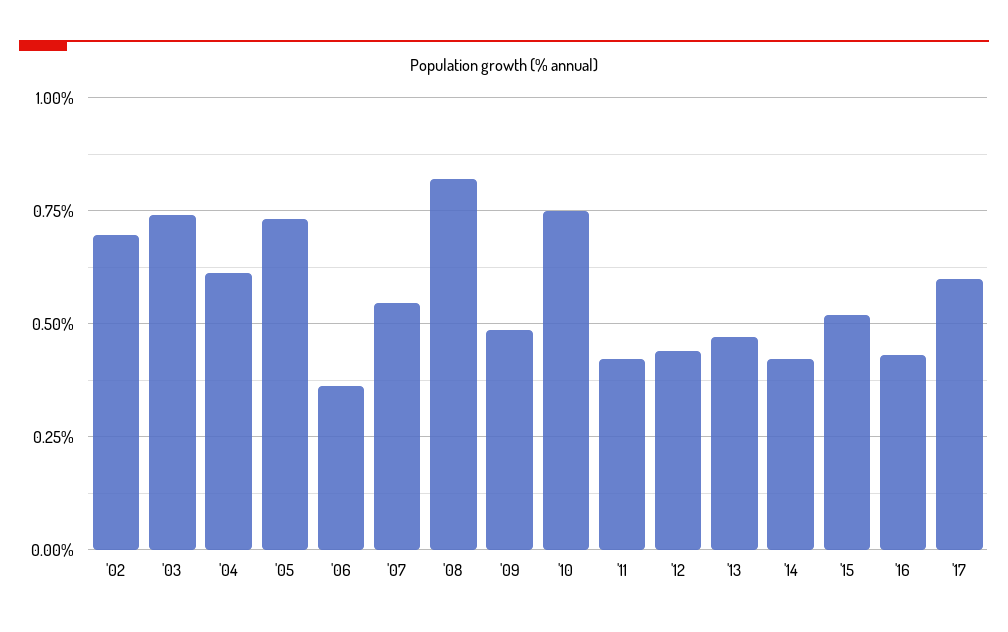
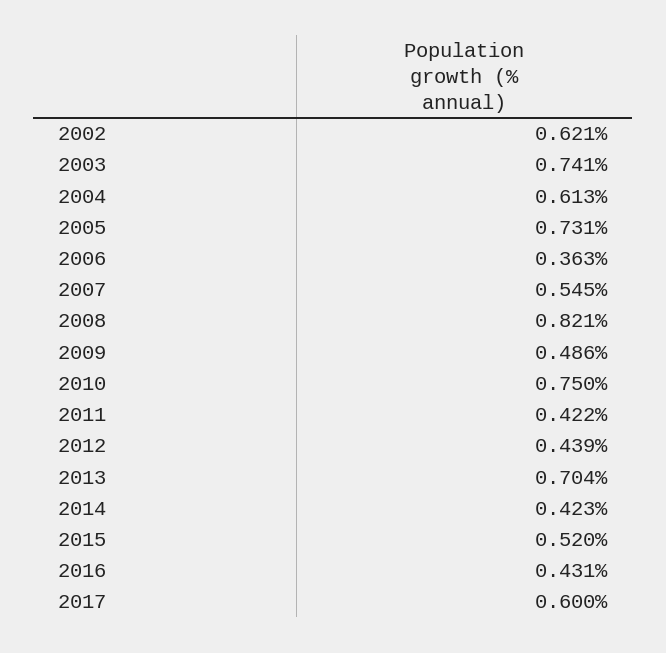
'02: 0.7 -> 0.621
'13: 0.475 -> 0.704

